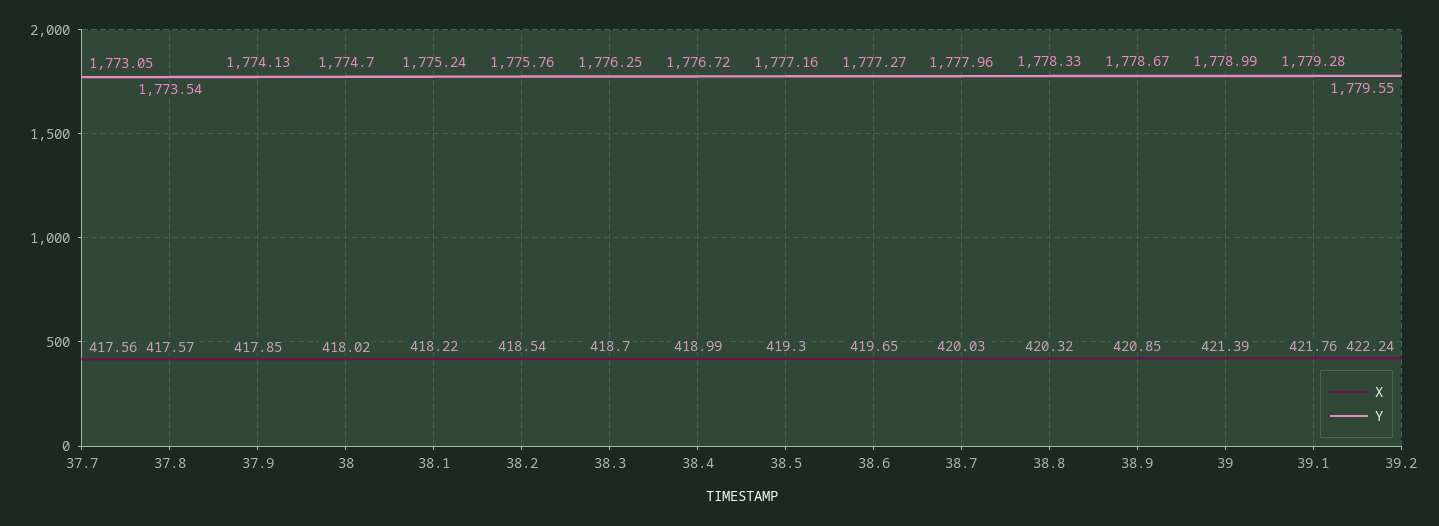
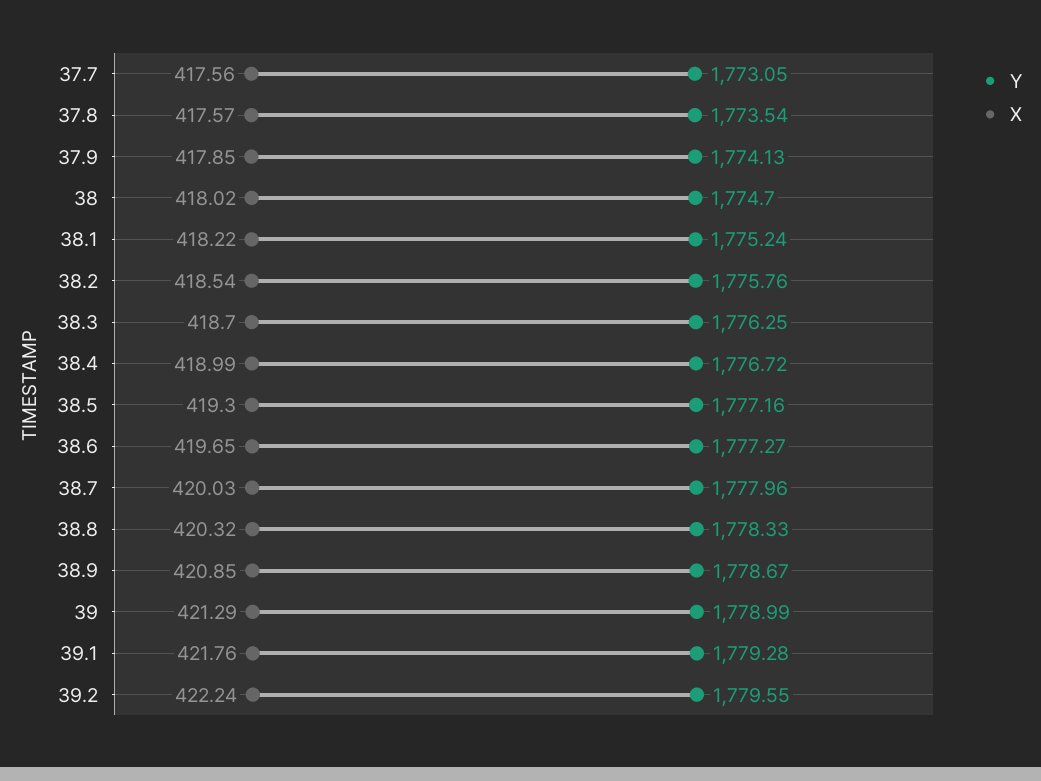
X, 39: 421.39 -> 421.29

